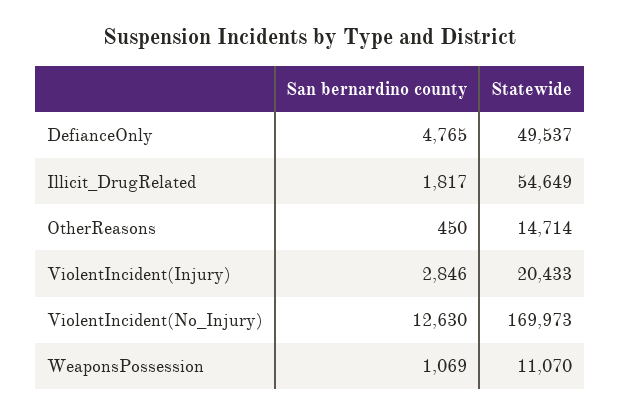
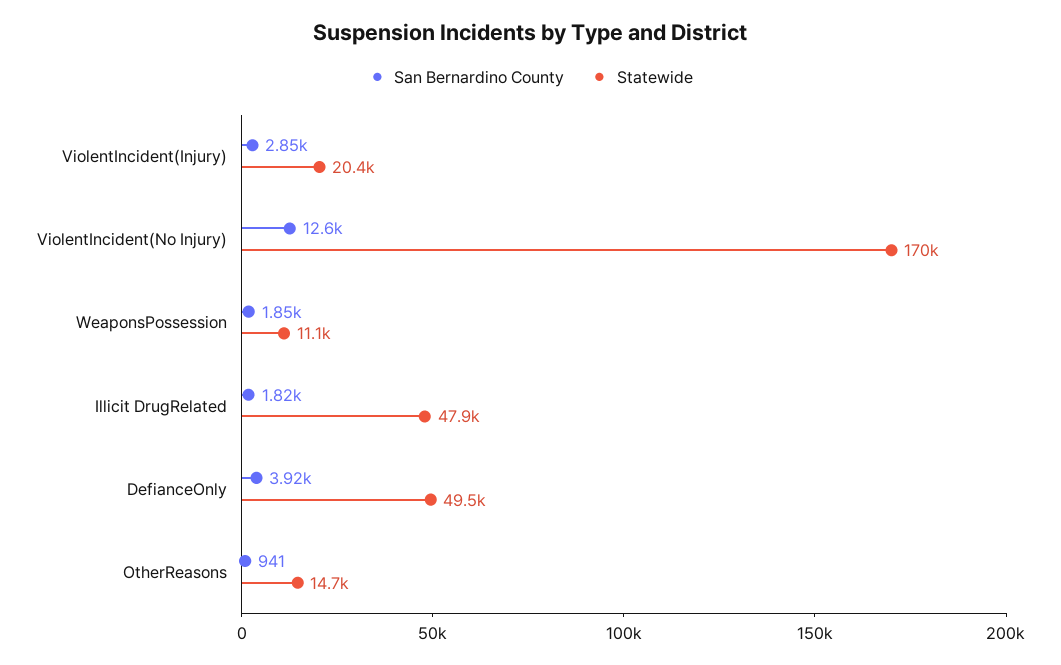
San bernardino county, DefianceOnly: 4765 -> 3920
Statewide, Illicit_DrugRelated: 54649 -> 47900
San bernardino county, OtherReasons: 450 -> 941
San bernardino county, WeaponsPossession: 1069 -> 1850

